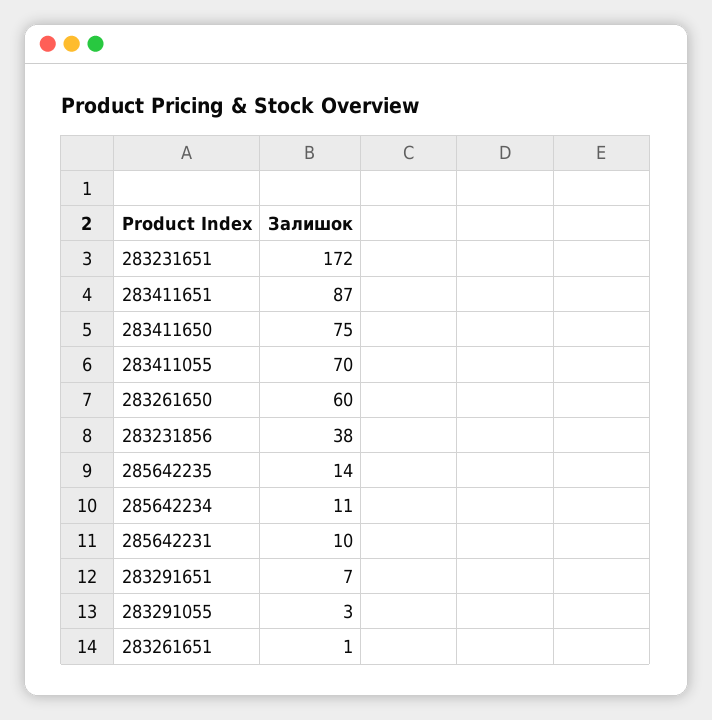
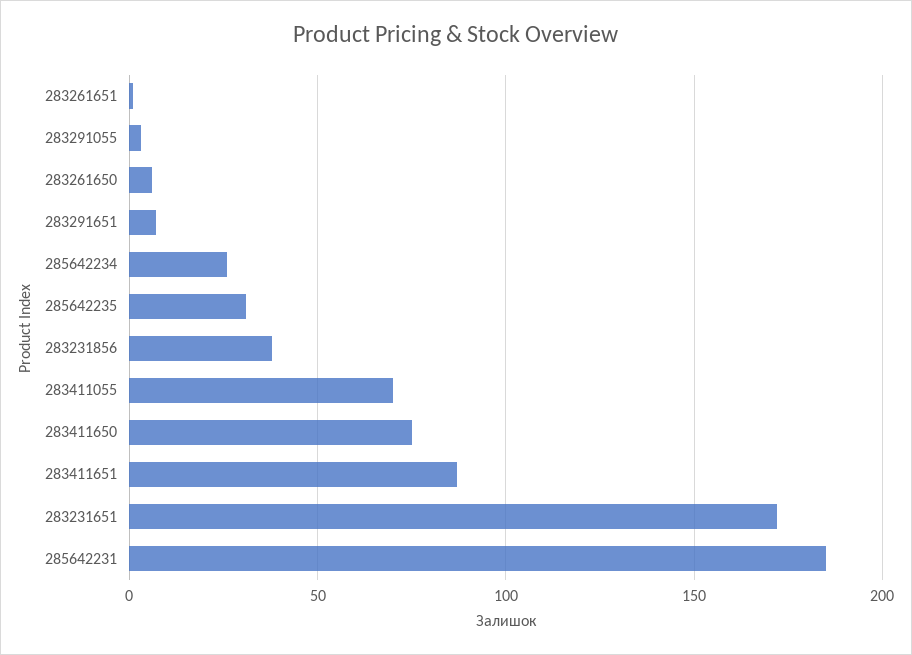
283261650: 60 -> 5
285642235: 14 -> 30
285642234: 11 -> 25
285642231: 10 -> 185

